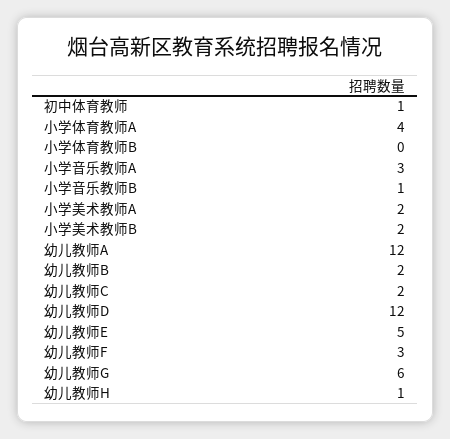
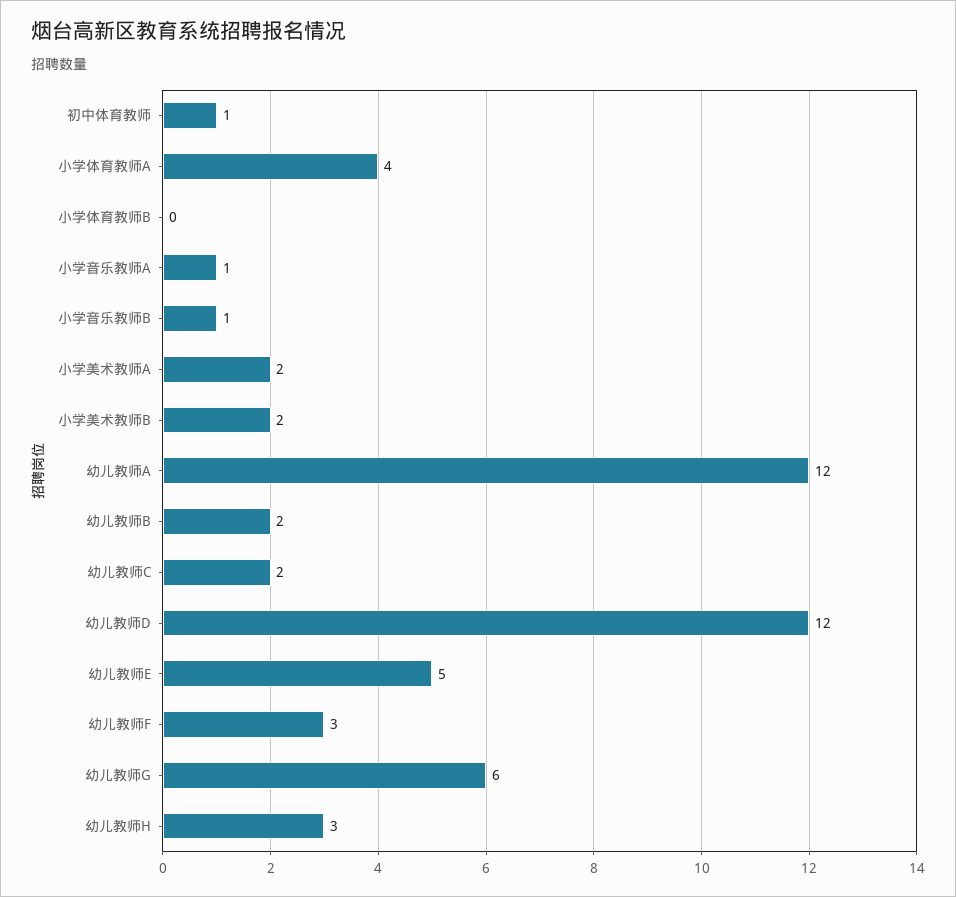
小学音乐教师A: 3 -> 1
幼儿教师H: 1 -> 3

